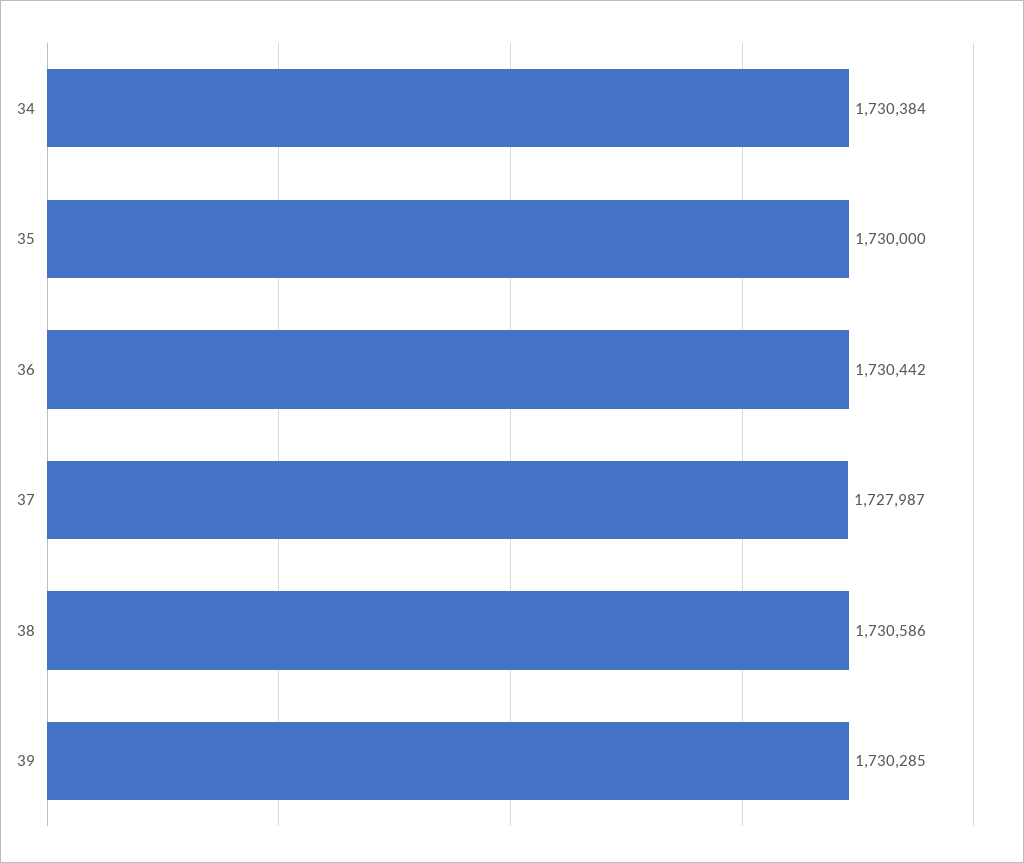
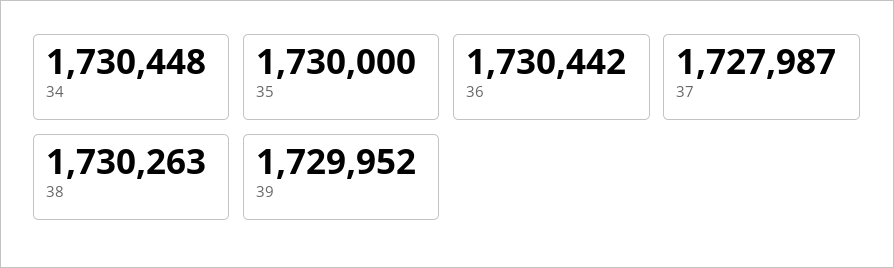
34: 1730384 -> 1730448
38: 1730586 -> 1730263
39: 1730285 -> 1729952

